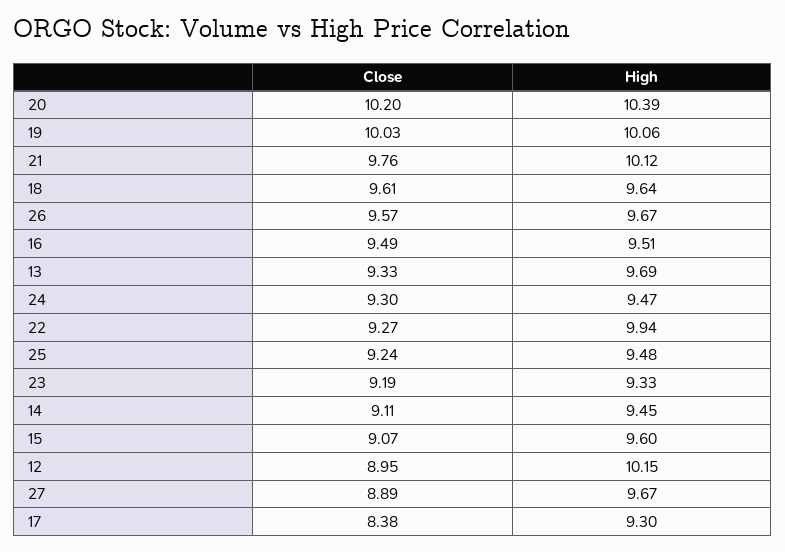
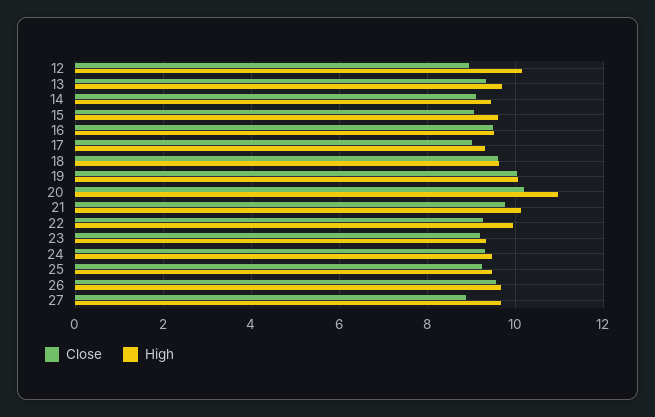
High, 20: 10.39 -> 11
Close, 17: 8.38 -> 9

